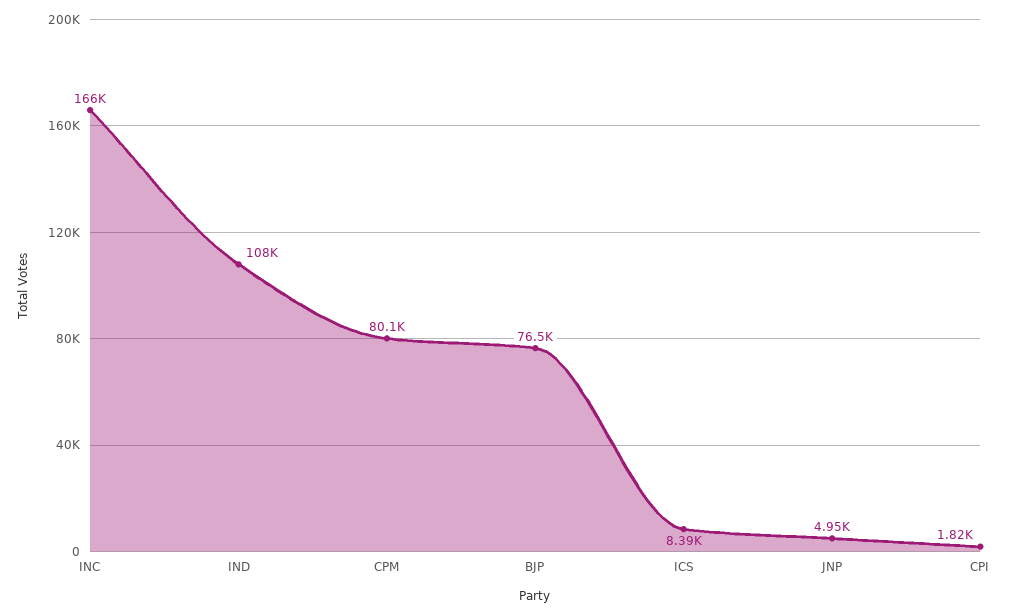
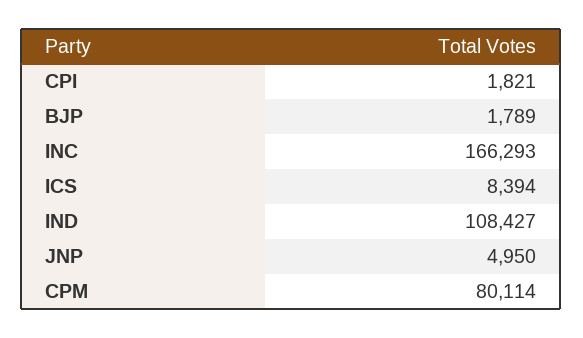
BJP: 76500 -> 1789

